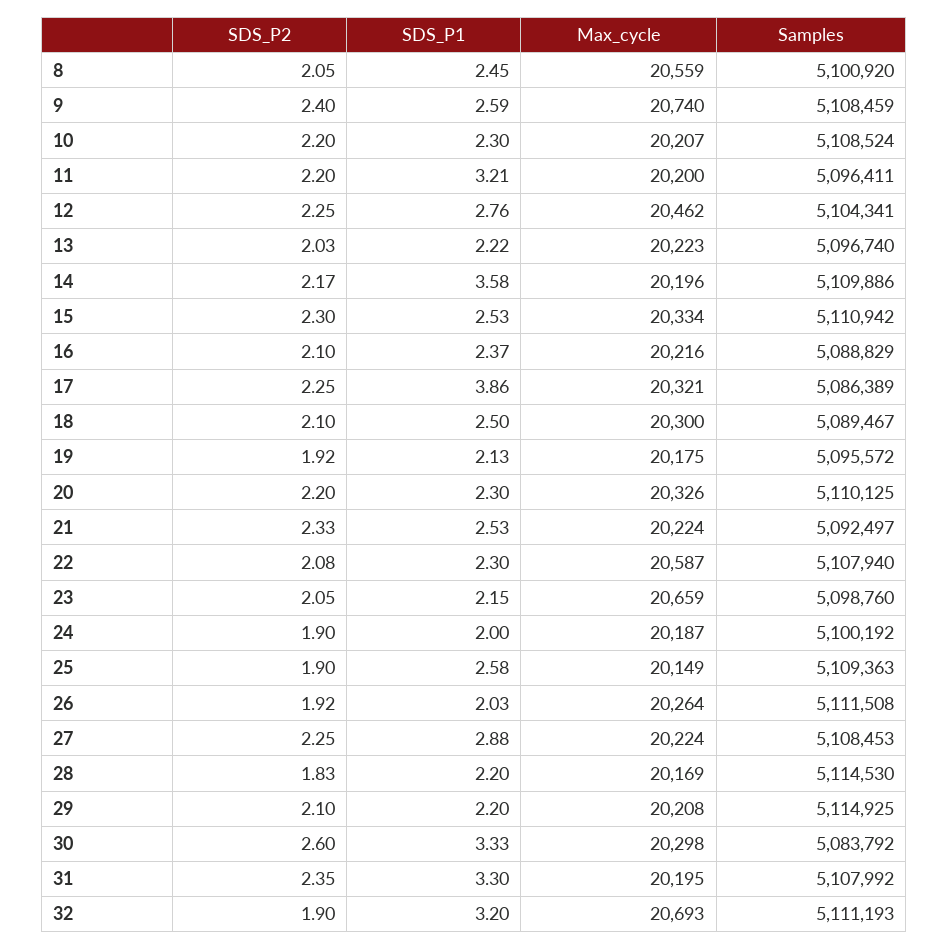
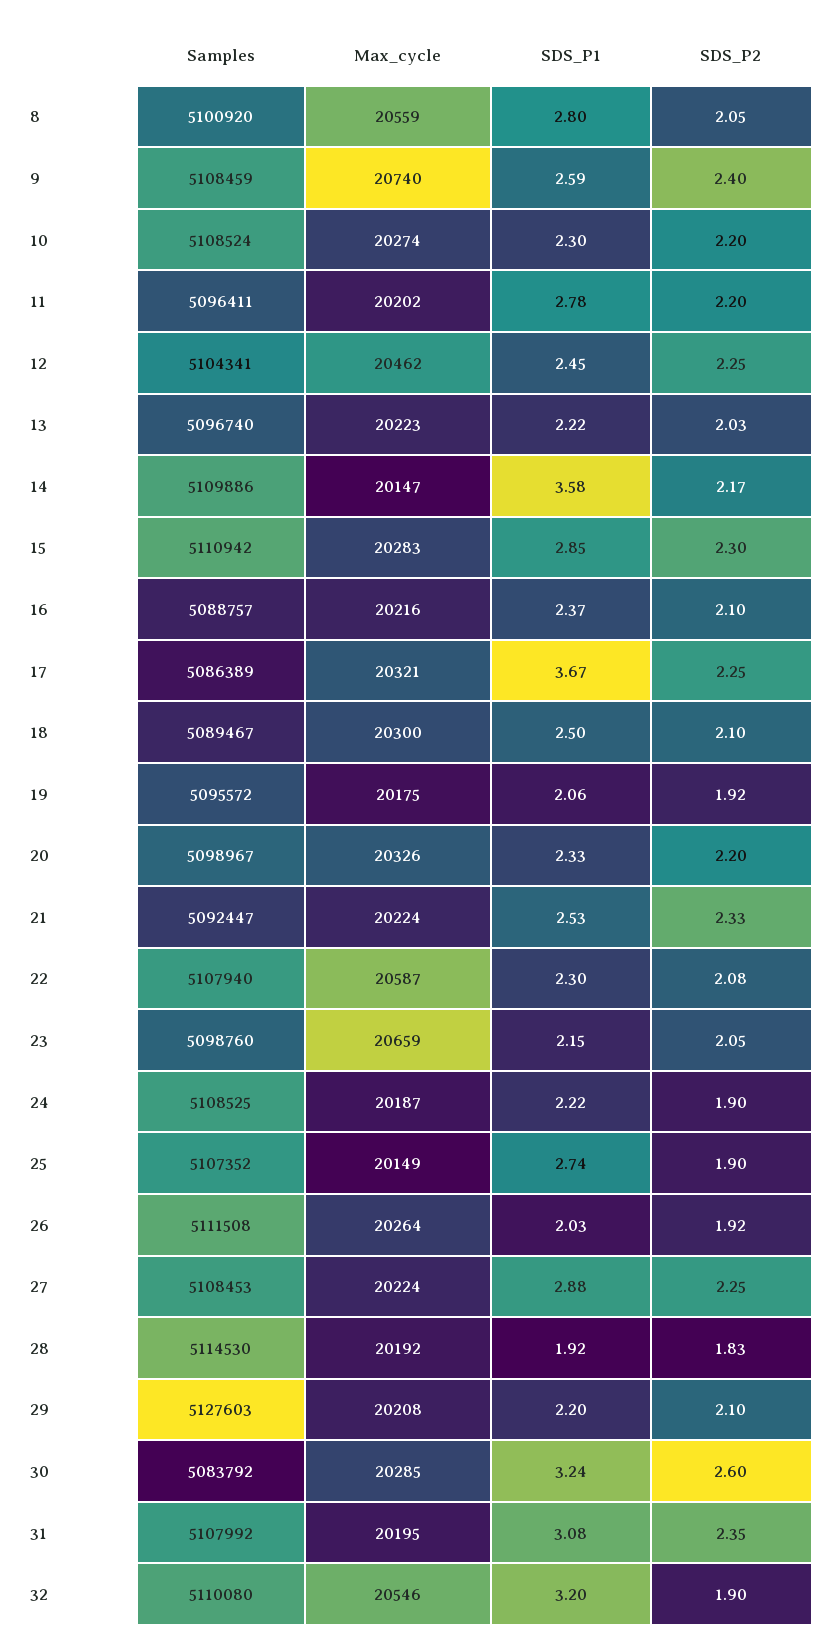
SDS_P1, 8: 2.45 -> 2.8
Max_cycle, 10: 20207 -> 20274
SDS_P1, 11: 3.21 -> 2.78
Max_cycle, 11: 20200 -> 20202
SDS_P1, 12: 2.76 -> 2.45
Max_cycle, 14: 20196 -> 20147
SDS_P1, 15: 2.53 -> 2.85
Max_cycle, 15: 20334 -> 20283
Samples, 16: 5088829 -> 5088757
SDS_P1, 17: 3.86 -> 3.67
SDS_P1, 19: 2.13 -> 2.06
SDS_P1, 20: 2.3 -> 2.33
Samples, 20: 5110125 -> 5098967
Samples, 21: 5092497 -> 5092447
SDS_P1, 24: 2 -> 2.22
Samples, 24: 5100192 -> 5108525
SDS_P1, 25: 2.58 -> 2.74
Samples, 25: 5109363 -> 5107352
SDS_P1, 28: 2.2 -> 1.92
Max_cycle, 28: 20169 -> 20192
Samples, 29: 5114925 -> 5127603
SDS_P1, 30: 3.33 -> 3.24
Max_cycle, 30: 20298 -> 20285
SDS_P1, 31: 3.3 -> 3.08
Max_cycle, 32: 20693 -> 20546
Samples, 32: 5111193 -> 5110080

